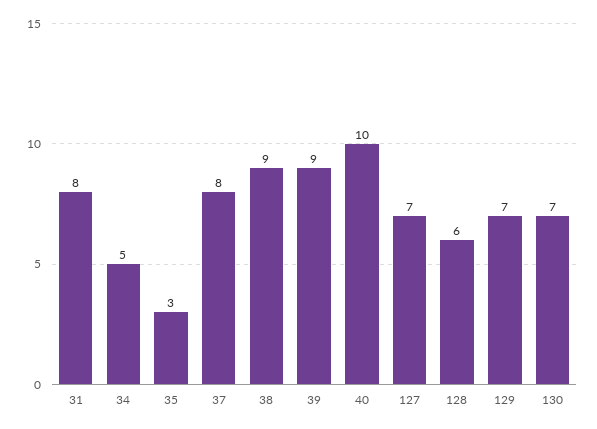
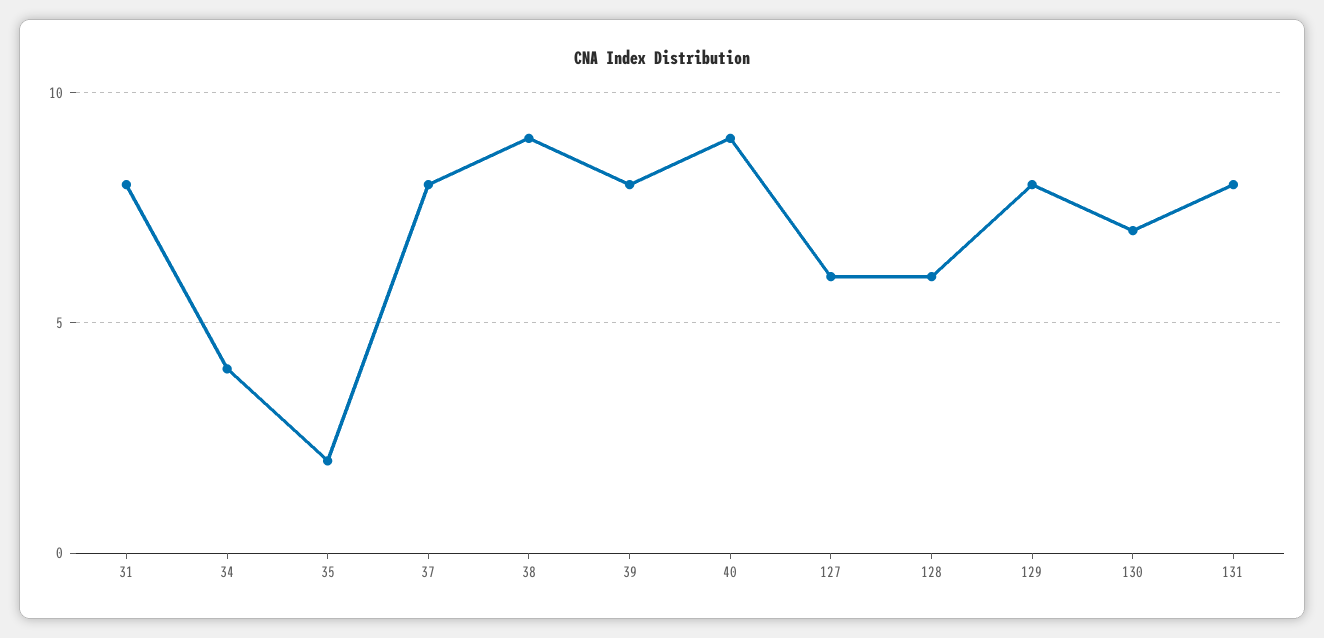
34: 5 -> 4
35: 3 -> 2
39: 9 -> 8
40: 10 -> 9
127: 7 -> 6
129: 7 -> 8
131: none -> 8

